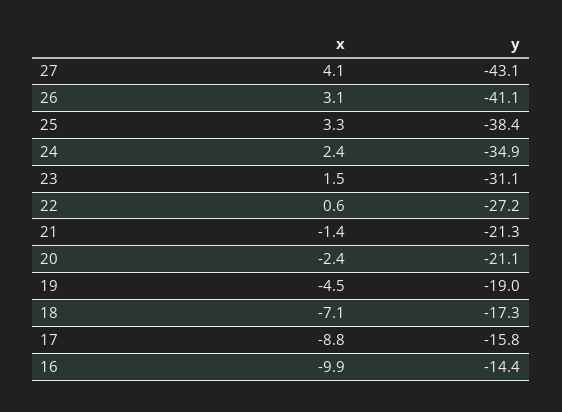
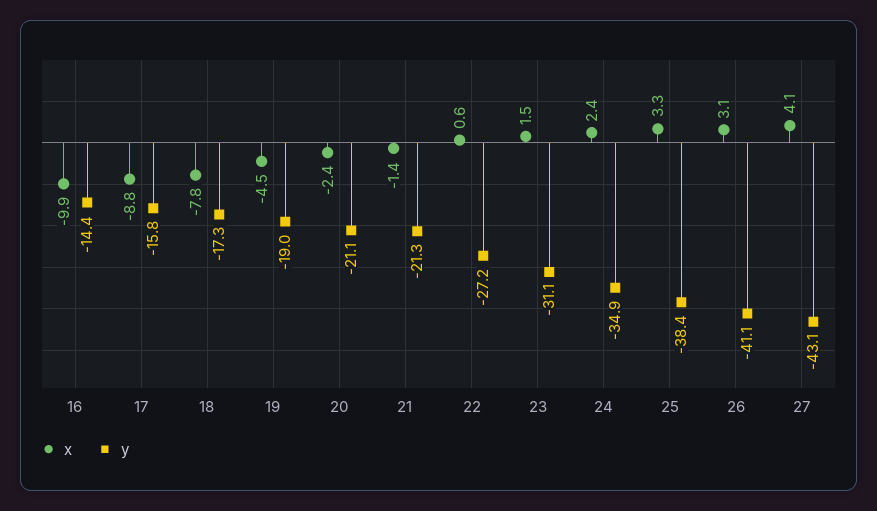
x, 18: -7.1 -> -7.8

